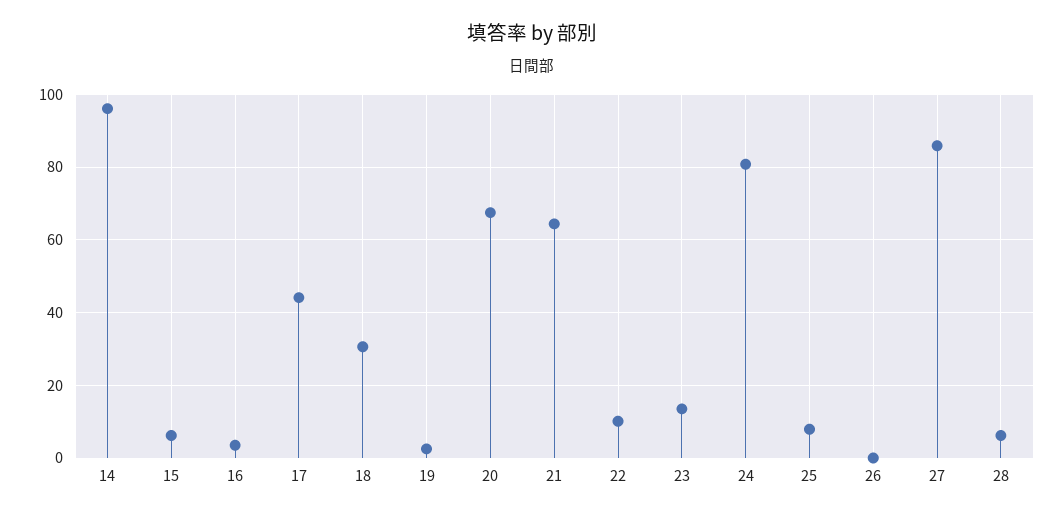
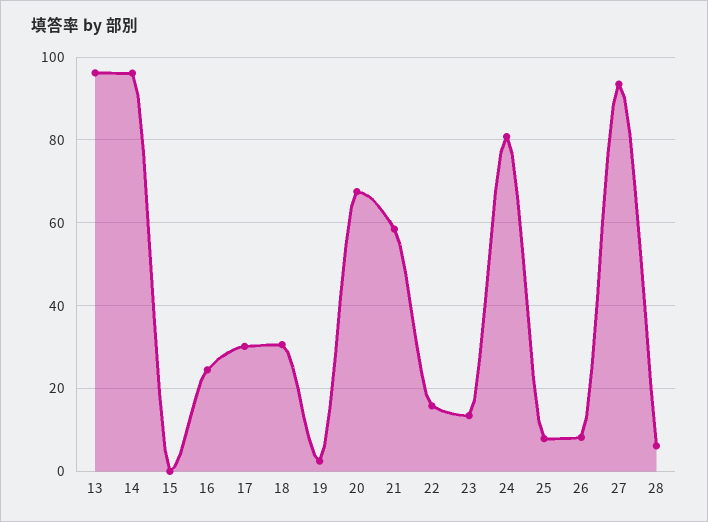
15: 6 -> 0
16: 4 -> 24
17: 44 -> 30
21: 64 -> 58
22: 10 -> 16
26: 0 -> 8
27: 86 -> 94
13: none -> 96

